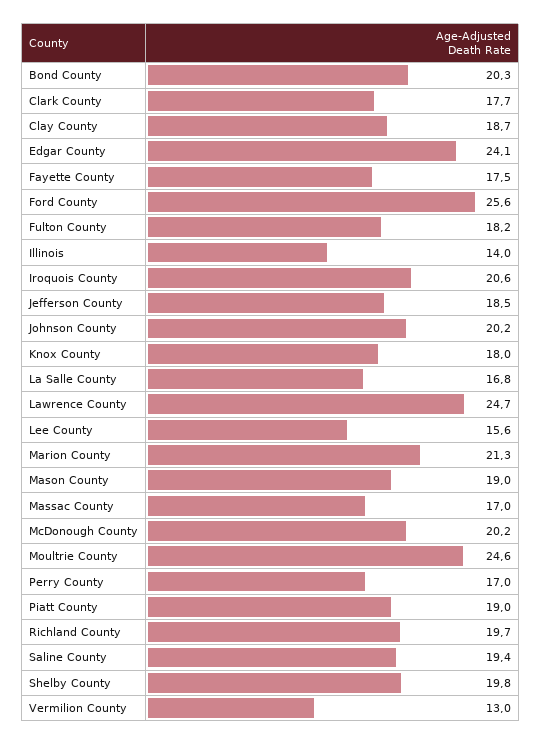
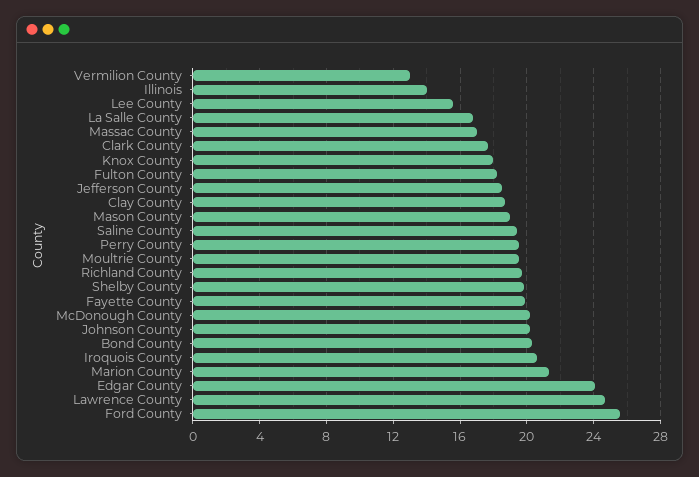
Fayette County: 17.5 -> 20
Moultrie County: 24.6 -> 19.5
Perry County: 17 -> 19.5
Piatt County: 19 -> none

